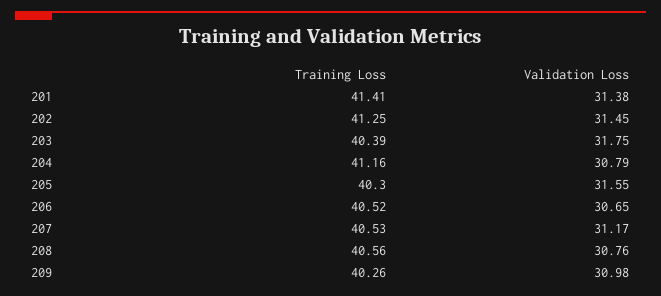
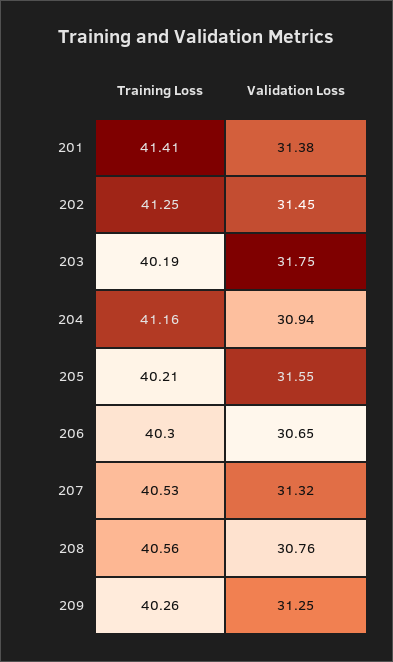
Training Loss, 203: 40.39 -> 40.19
Validation Loss, 204: 30.79 -> 30.94
Training Loss, 205: 40.3 -> 40.21
Training Loss, 206: 40.52 -> 40.3
Validation Loss, 207: 31.17 -> 31.32
Validation Loss, 209: 30.98 -> 31.25

